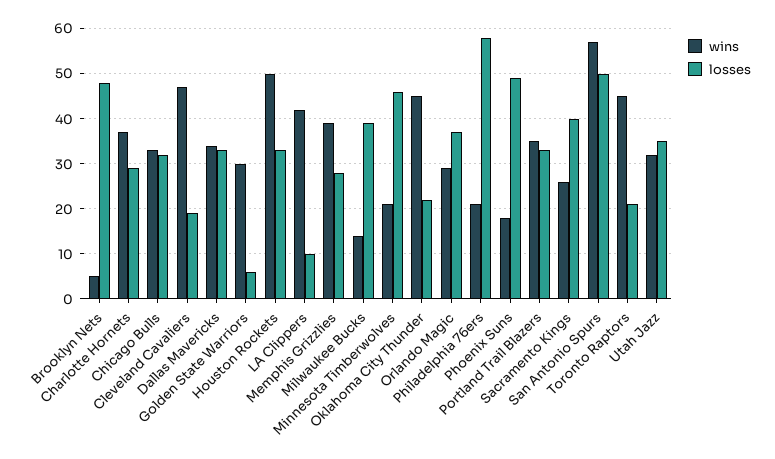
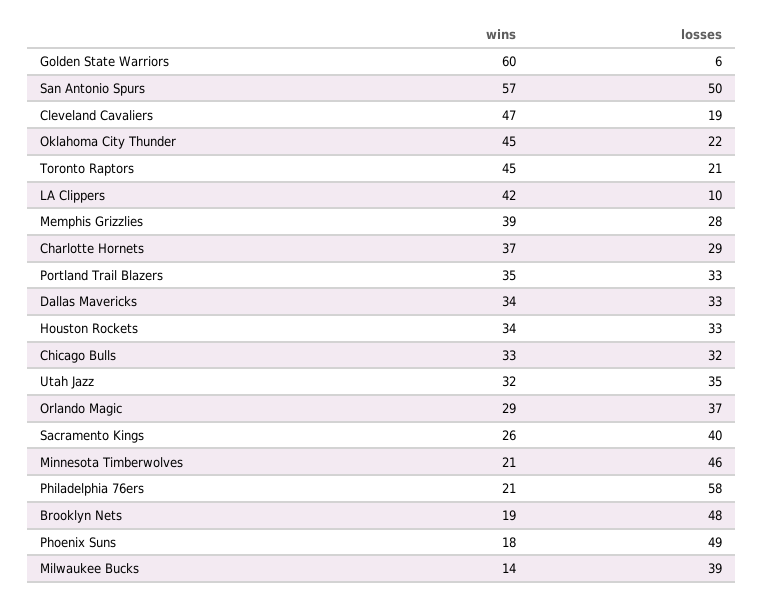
wins, Brooklyn Nets: 5 -> 19
wins, Golden State Warriors: 30 -> 60
wins, Houston Rockets: 50 -> 34

